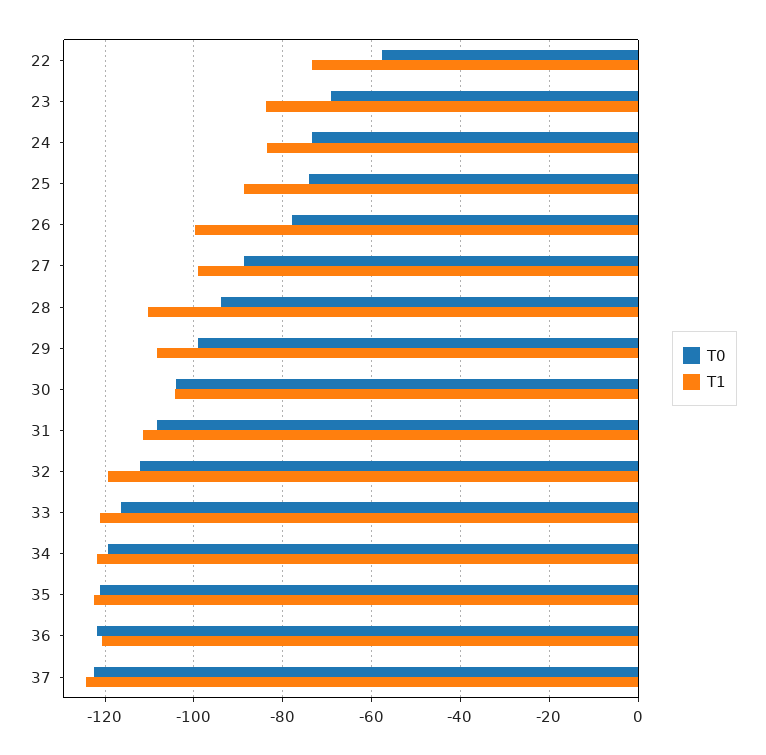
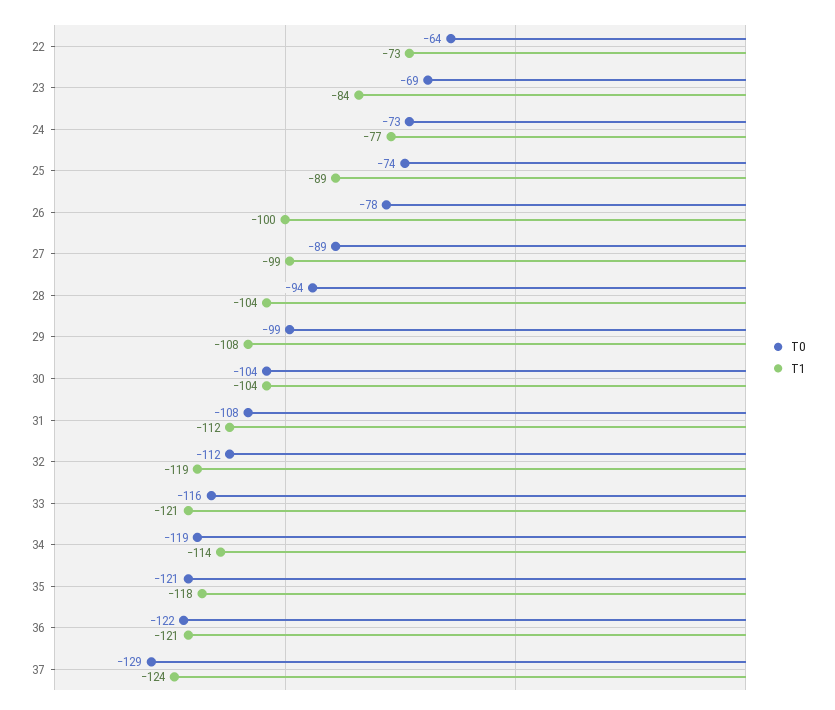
T0, 22: -58 -> -64
T1, 24: -84 -> -77
T1, 28: -110 -> -104
T1, 34: -122 -> -114
T1, 35: -122 -> -118
T0, 37: -122 -> -129

